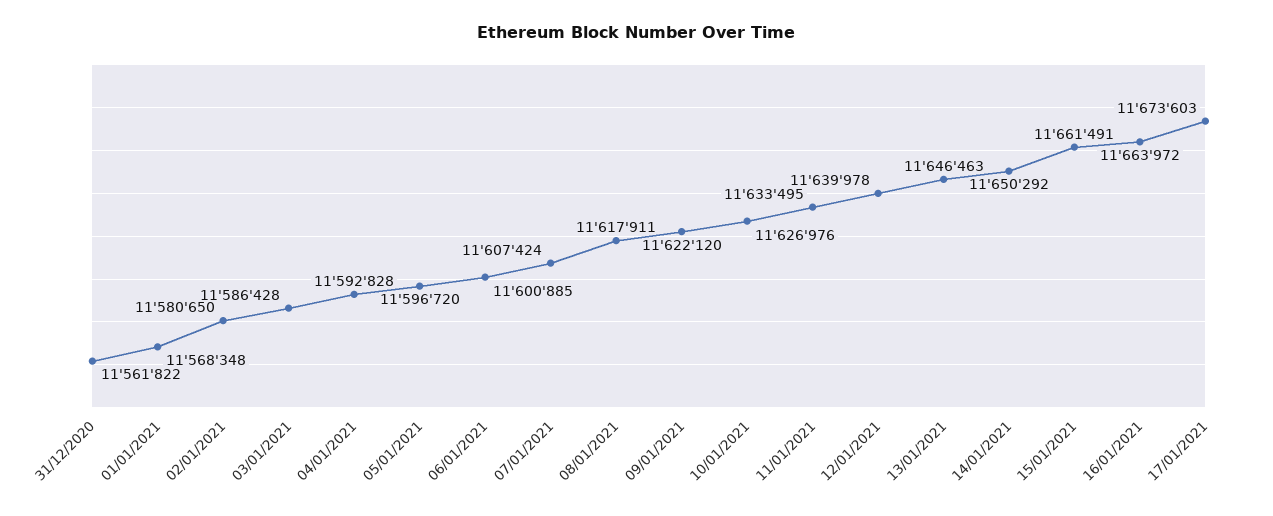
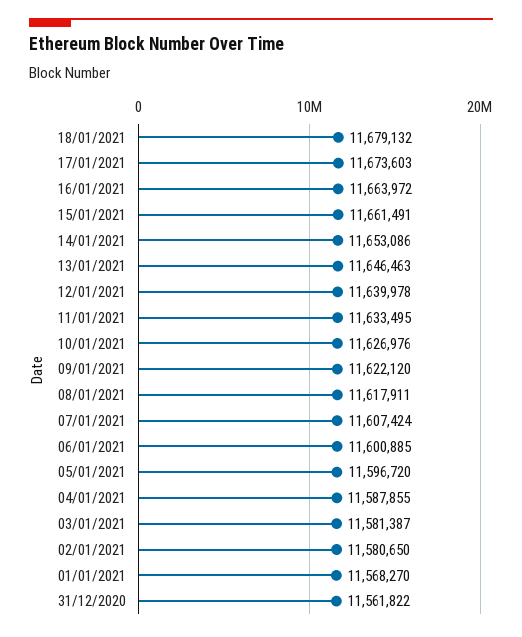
01/01/2021: 11568348 -> 11568270
03/01/2021: 11586428 -> 11581387
04/01/2021: 11592828 -> 11587855
14/01/2021: 11650292 -> 11653086
18/01/2021: none -> 11679132

